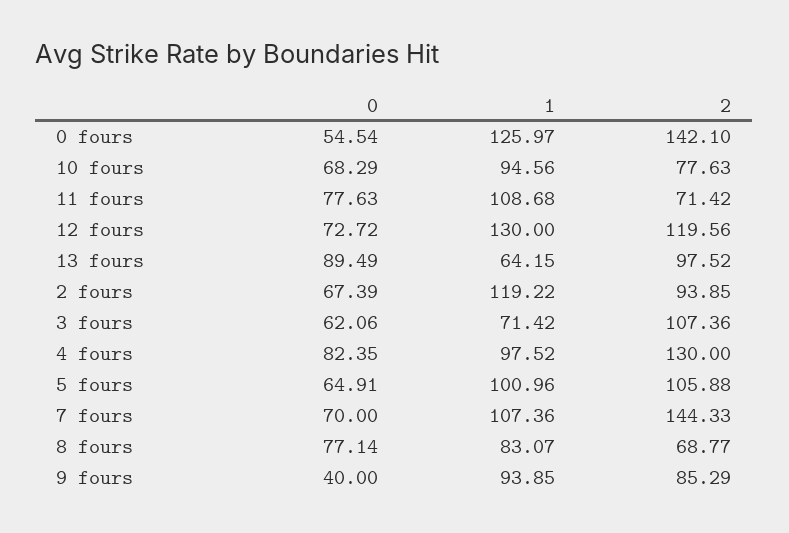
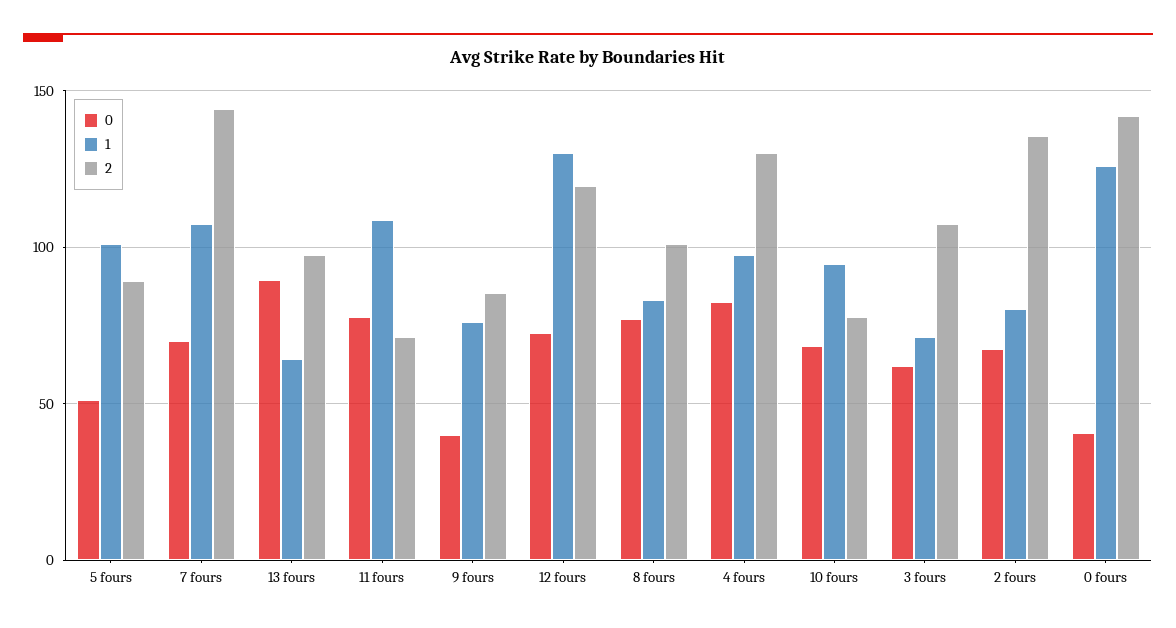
0, 0 fours: 54.54 -> 40
1, 2 fours: 119.22 -> 80
2, 2 fours: 93.85 -> 135
0, 5 fours: 64.91 -> 50
2, 5 fours: 105.88 -> 90
2, 8 fours: 68.77 -> 100
1, 9 fours: 93.85 -> 75

